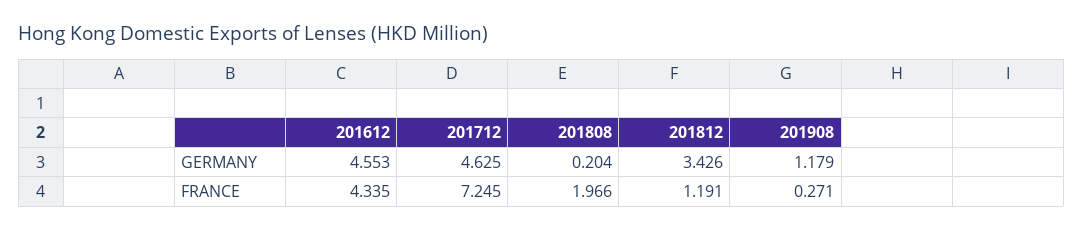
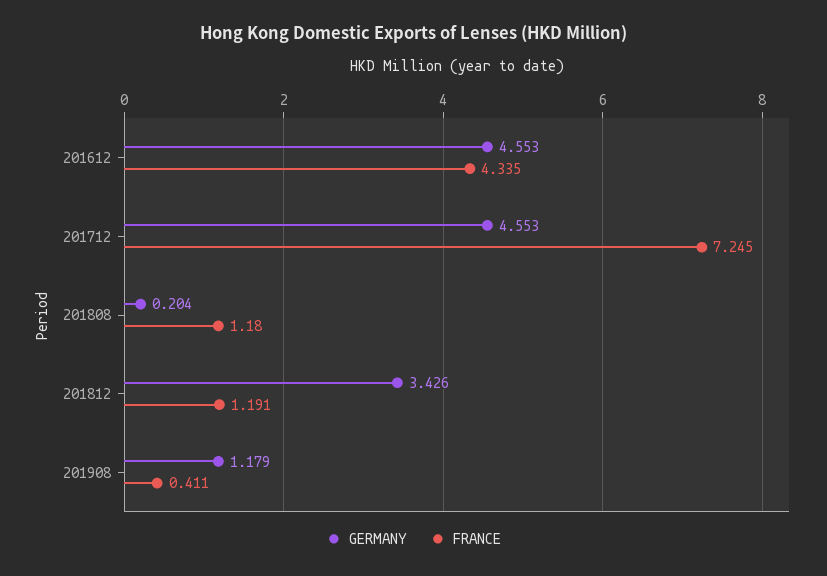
GERMANY, 201712: 4.625 -> 4.553
FRANCE, 201808: 1.966 -> 1.18
FRANCE, 201908: 0.271 -> 0.411

